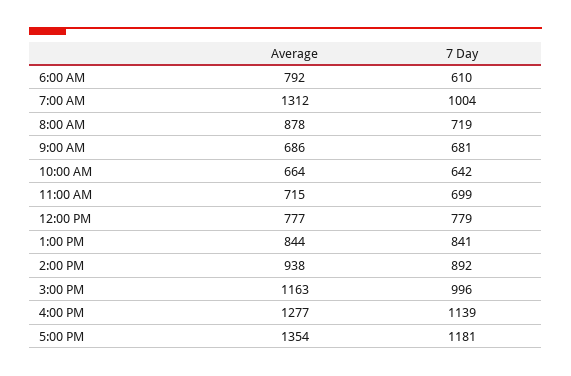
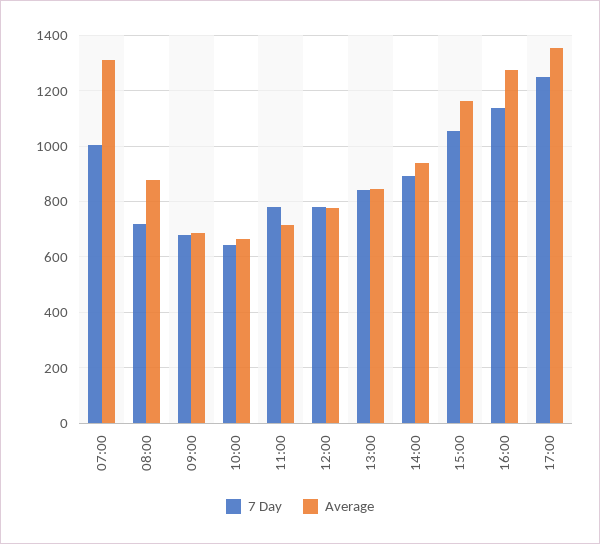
Average, 6:00 AM: 792 -> none
7 Day, 6:00 AM: 610 -> none
7 Day, 11:00 AM: 699 -> 775
7 Day, 3:00 PM: 996 -> 1050
7 Day, 5:00 PM: 1181 -> 1250

